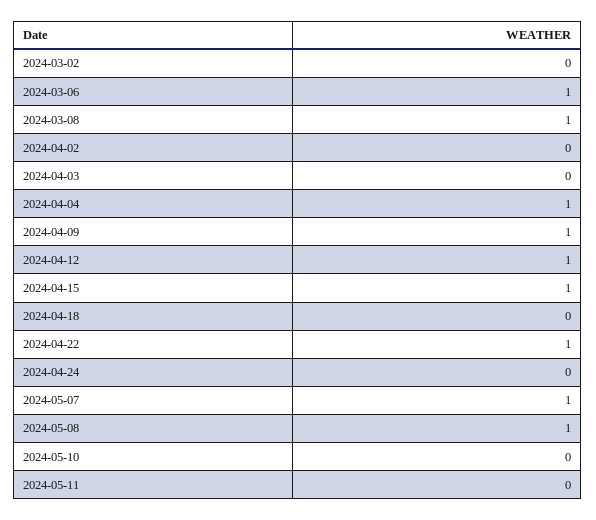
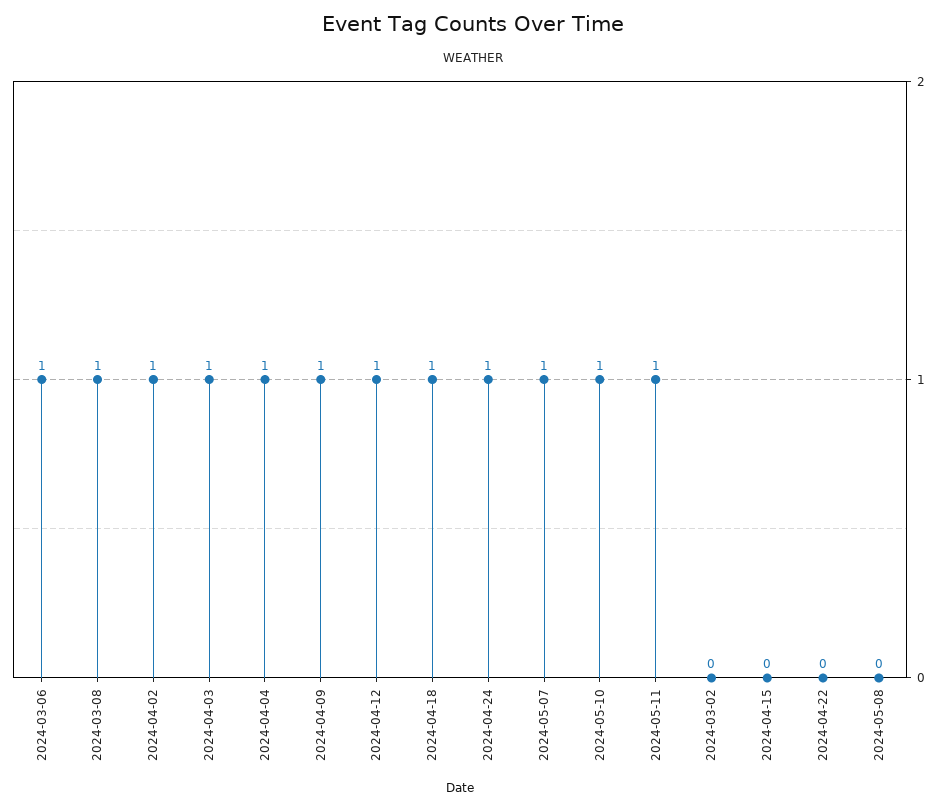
2024-04-02: 0 -> 1
2024-04-03: 0 -> 1
2024-04-15: 1 -> 0
2024-04-18: 0 -> 1
2024-04-22: 1 -> 0
2024-04-24: 0 -> 1
2024-05-08: 1 -> 0
2024-05-10: 0 -> 1
2024-05-11: 0 -> 1

